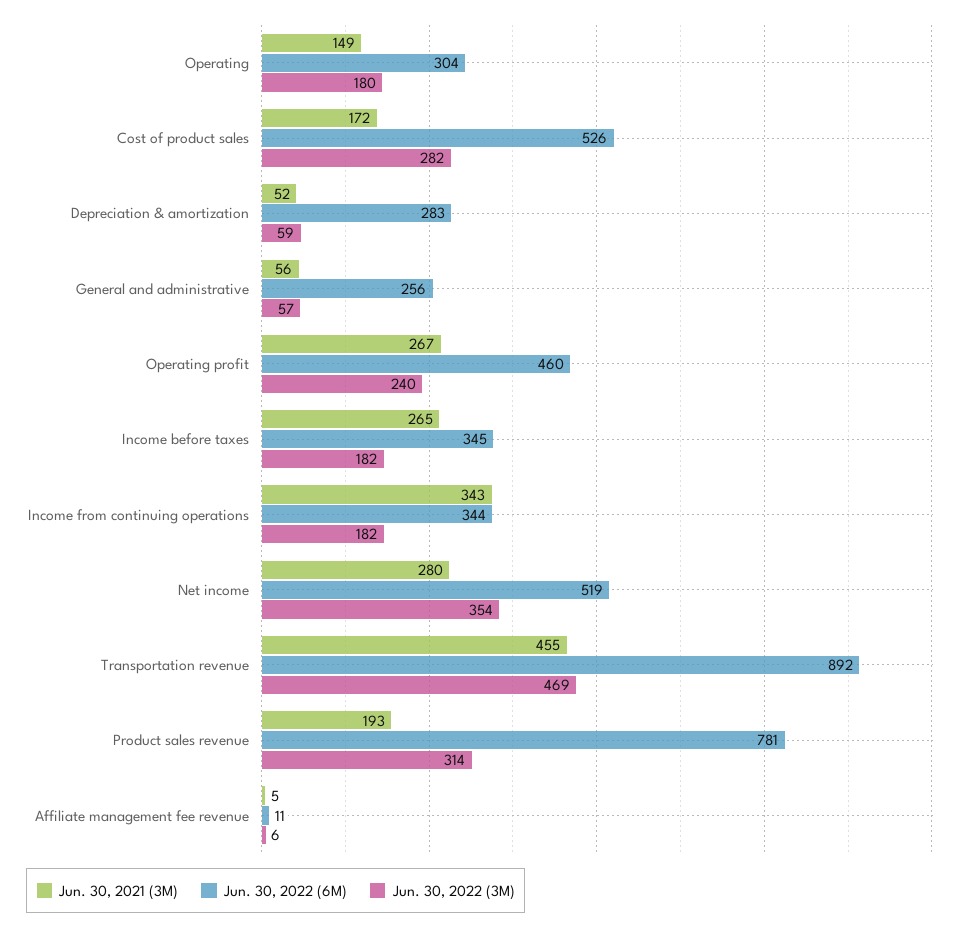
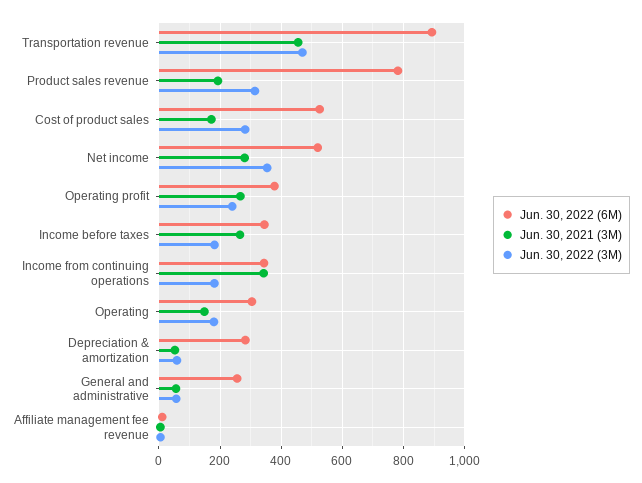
Jun. 30, 2022 (6M), Operating profit: 460 -> 380

